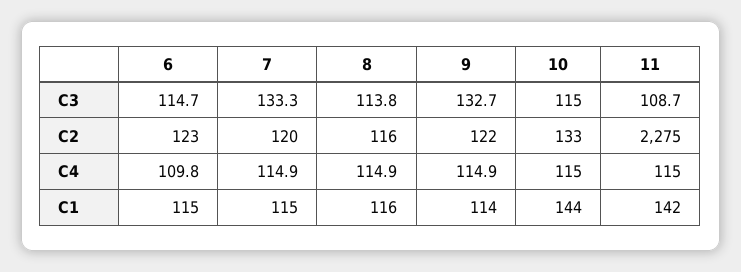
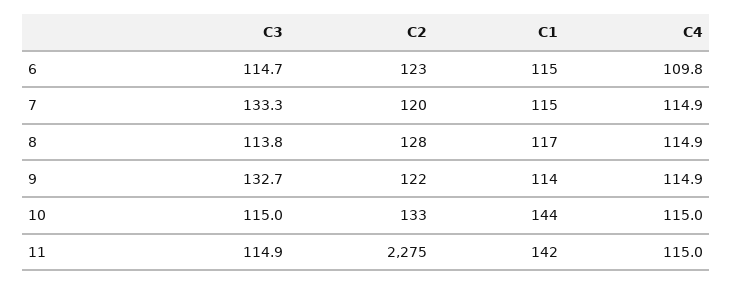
11, C3: 108.7 -> 114.9
8, C2: 116 -> 128
8, C1: 116 -> 117

